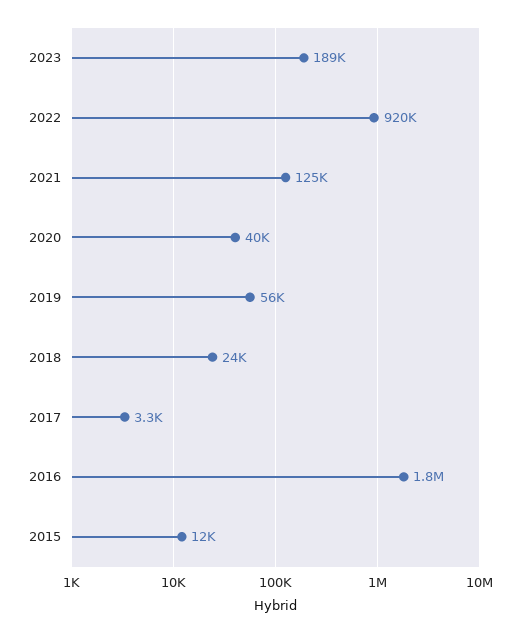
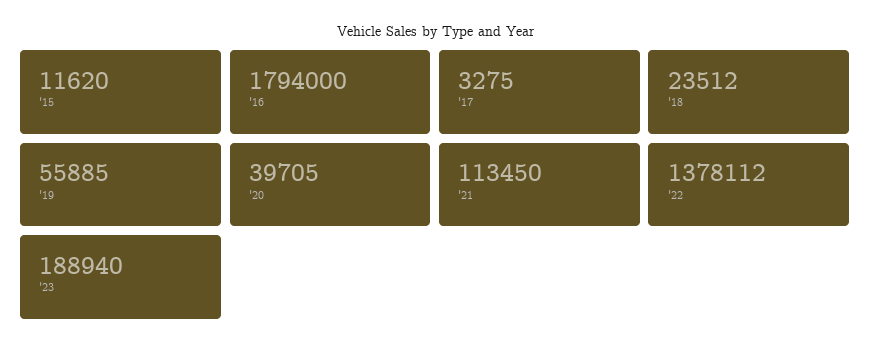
2022: 920000 -> 1378112
2021: 125000 -> 113450

